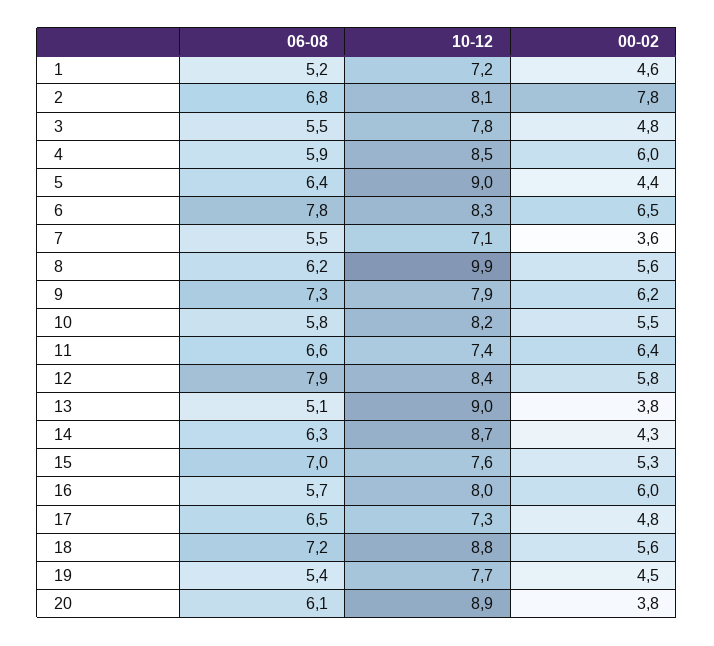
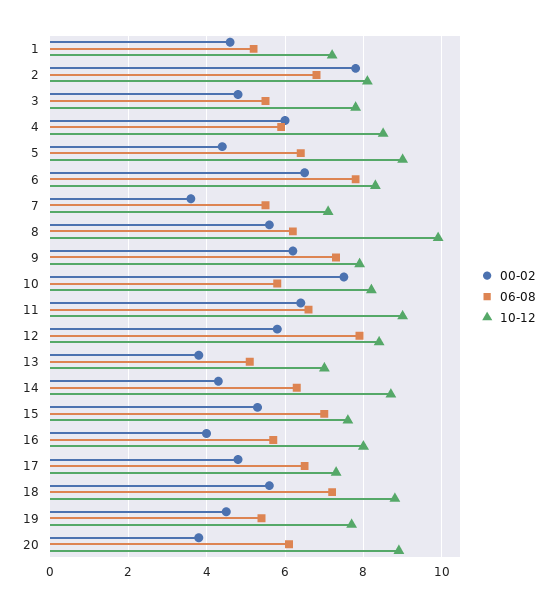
00-02, 10: 5.5 -> 7.5
10-12, 11: 7.4 -> 9
10-12, 13: 9 -> 7
00-02, 16: 6 -> 4

